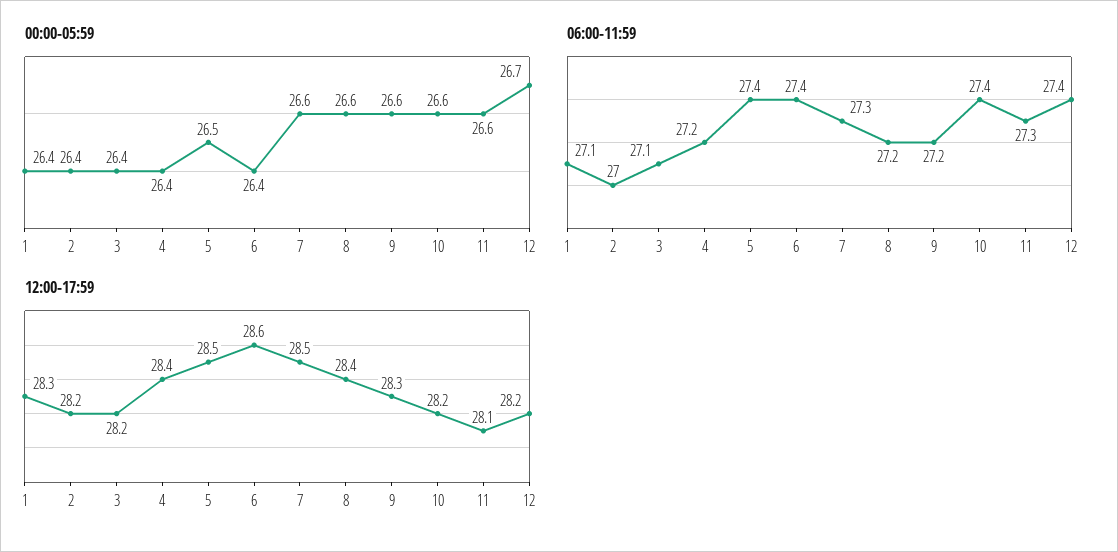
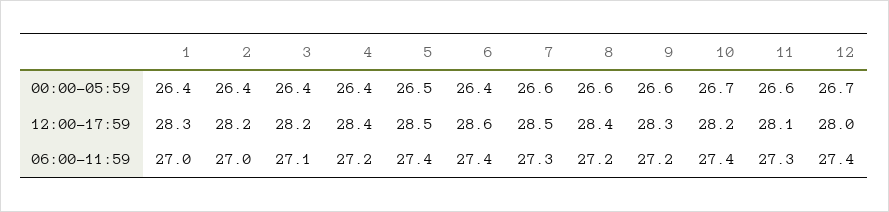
00:00-05:59, 10: 26.6 -> 26.7
06:00-11:59, 1: 27.1 -> 27
12:00-17:59, 12: 28.2 -> 28

